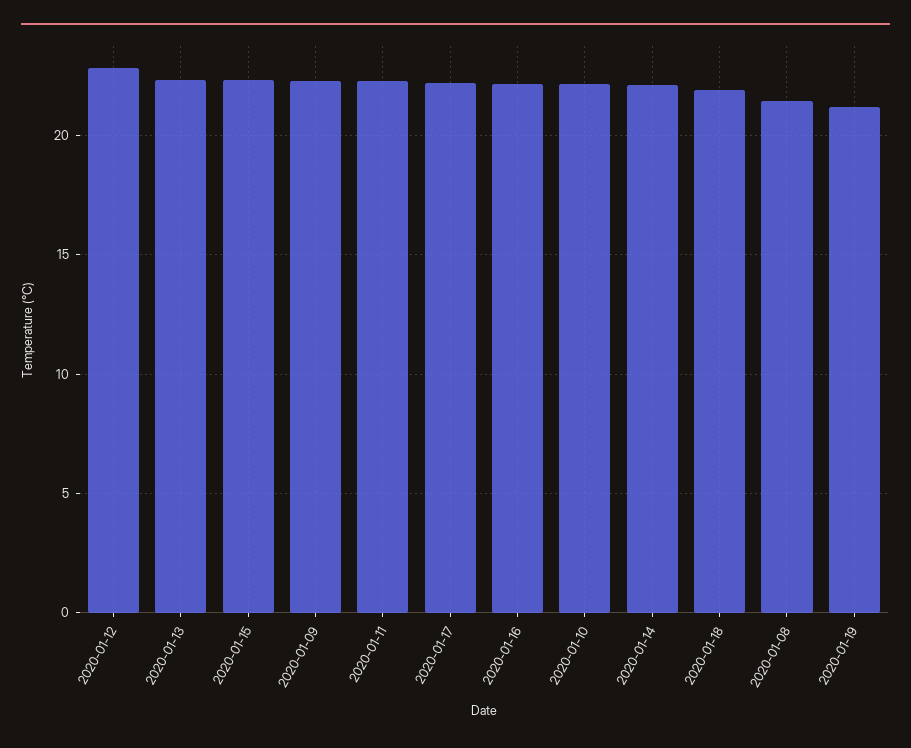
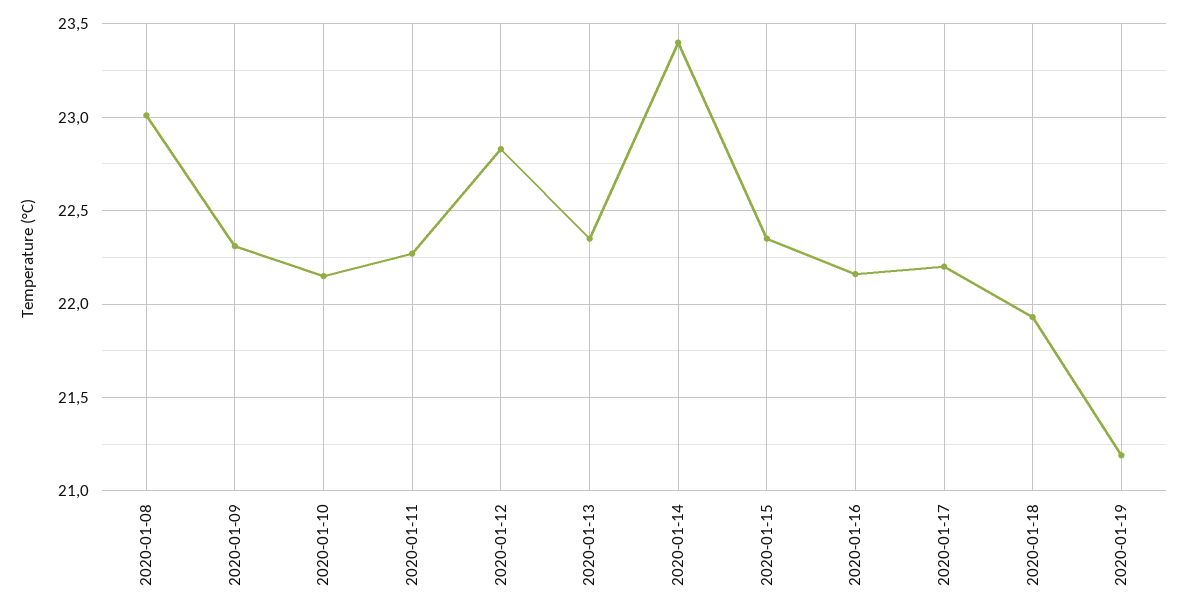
2020-01-14: 22 -> 23.4
2020-01-08: 21.5 -> 23

